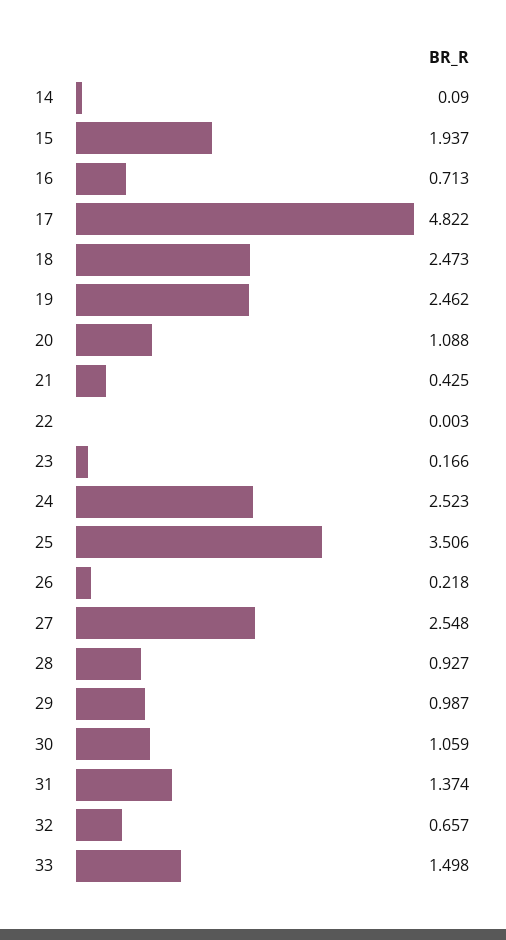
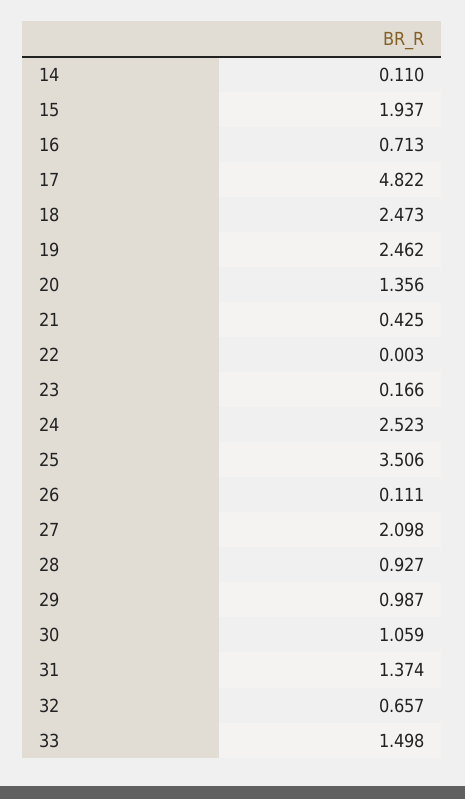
14: 0.09 -> 0.11
20: 1.088 -> 1.356
26: 0.218 -> 0.111
27: 2.548 -> 2.098

